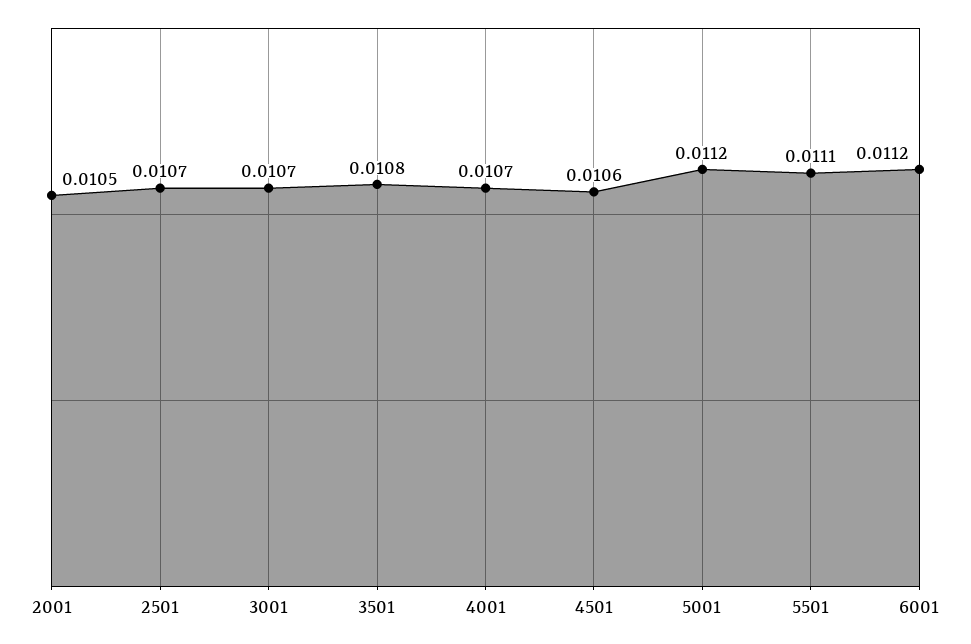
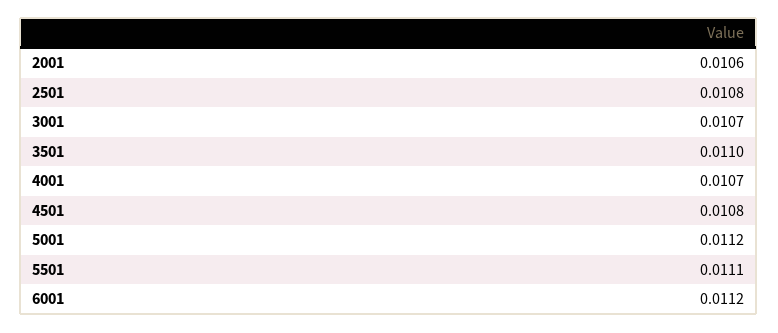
2001: 0.0105 -> 0.0106
2501: 0.0107 -> 0.0108
3501: 0.0108 -> 0.011
4501: 0.0106 -> 0.0108

